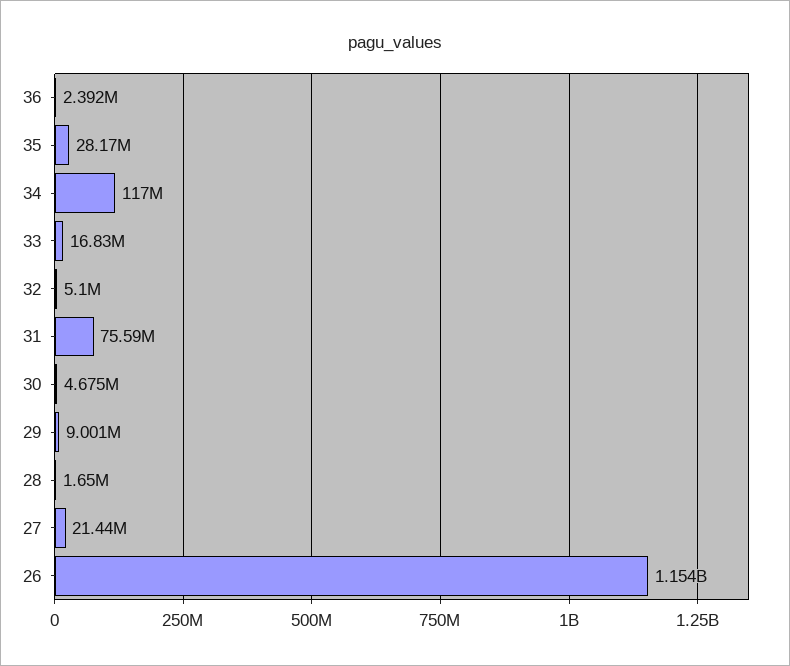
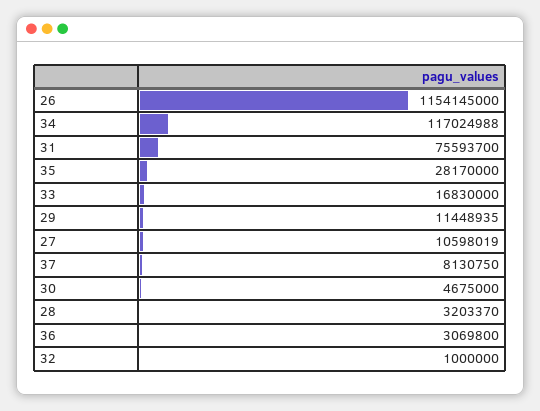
36: 2392000 -> 3069800
32: 5100000 -> 1000000
29: 9001000 -> 11448935
28: 1650000 -> 3203370
27: 21440000 -> 10598019
37: none -> 8130750

